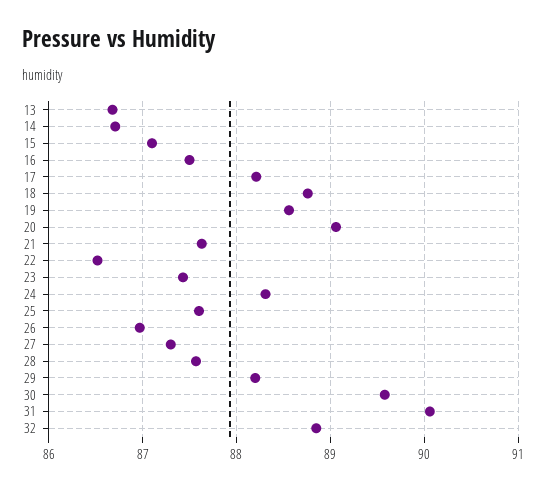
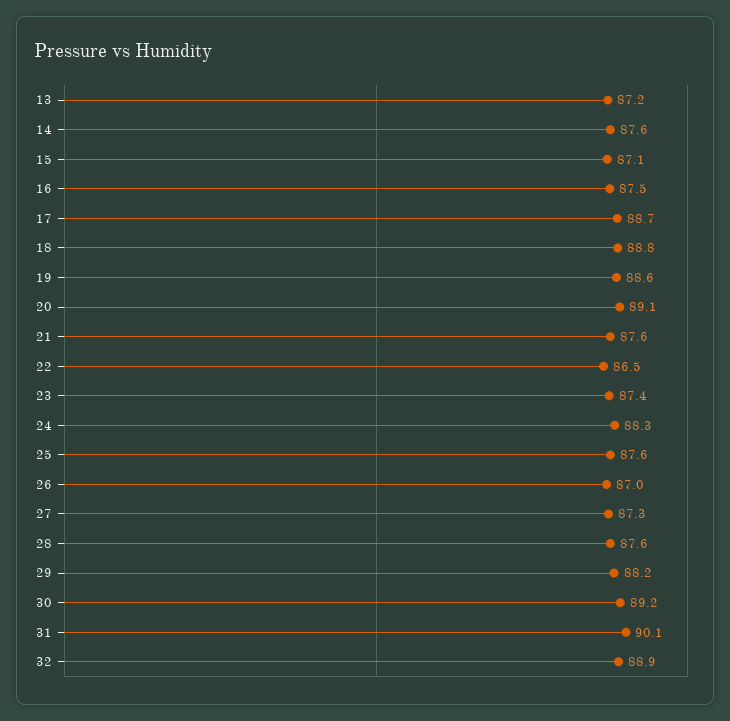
13: 86.7 -> 87.2
14: 86.7 -> 87.6
17: 88.2 -> 88.7
30: 89.6 -> 89.2

